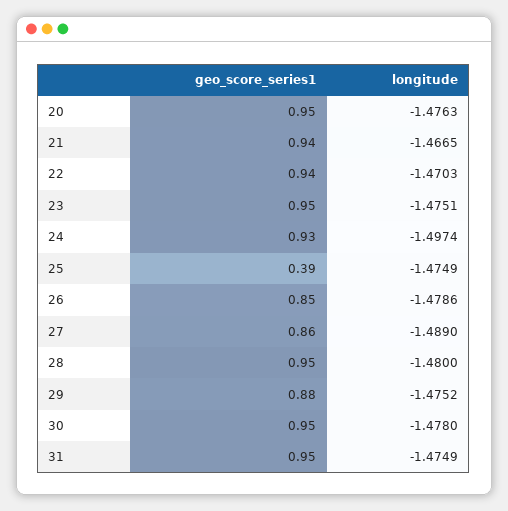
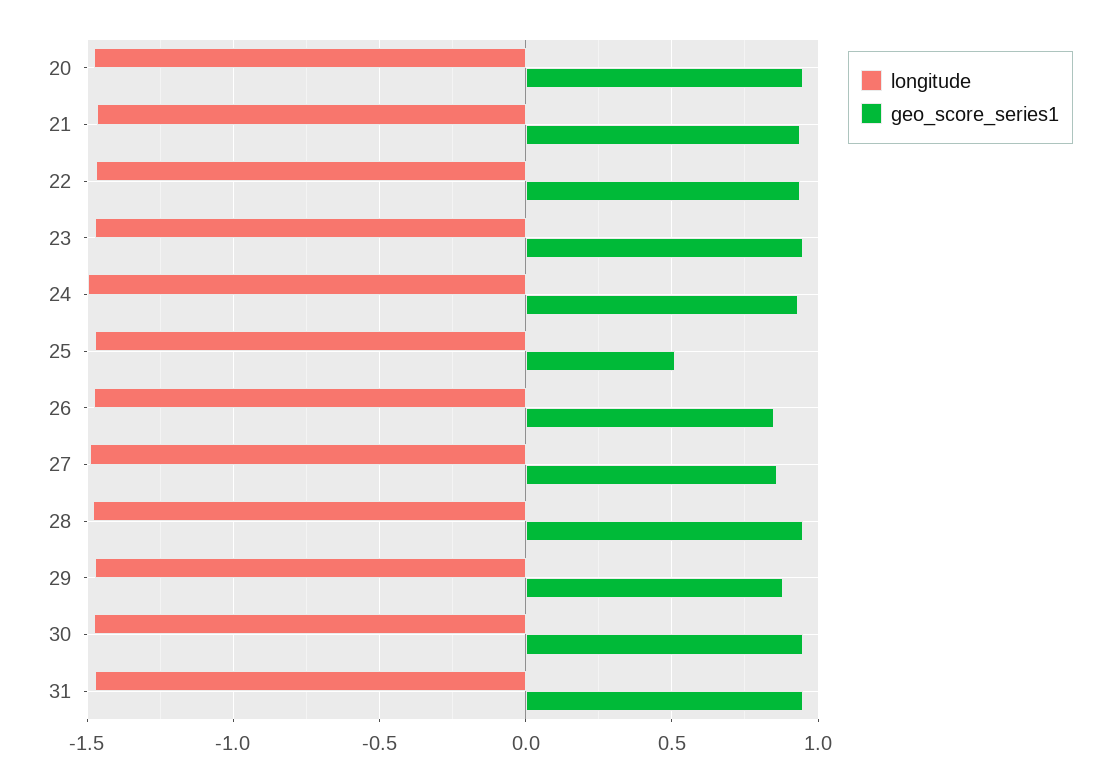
geo_score_series1, 25: 0.39 -> 0.5

